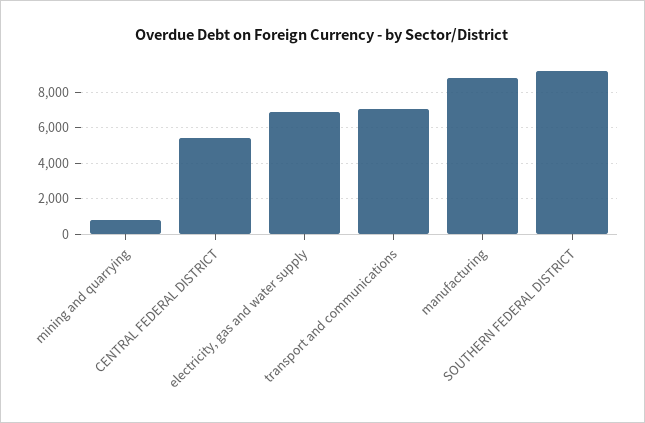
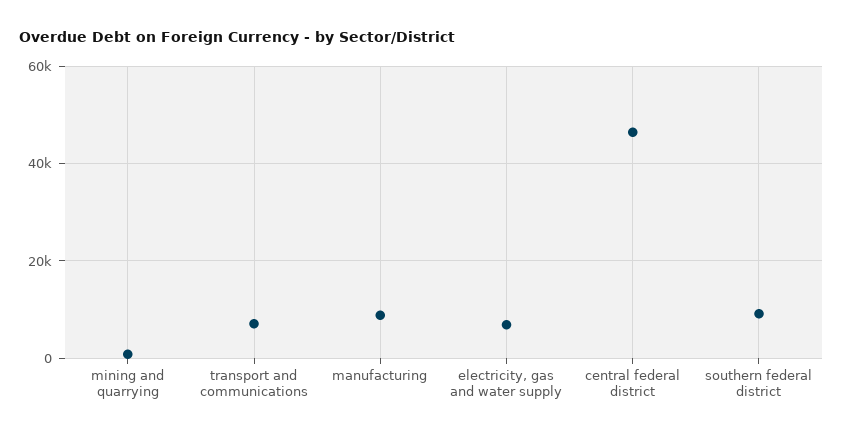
CENTRAL FEDERAL DISTRICT: 5500 -> 46000

